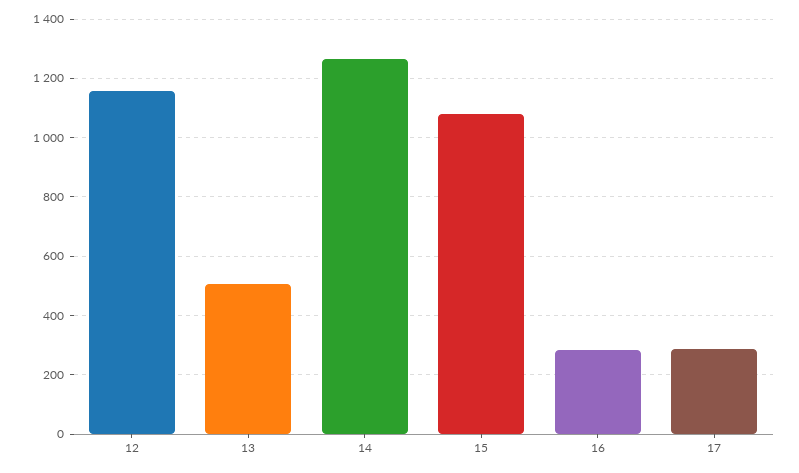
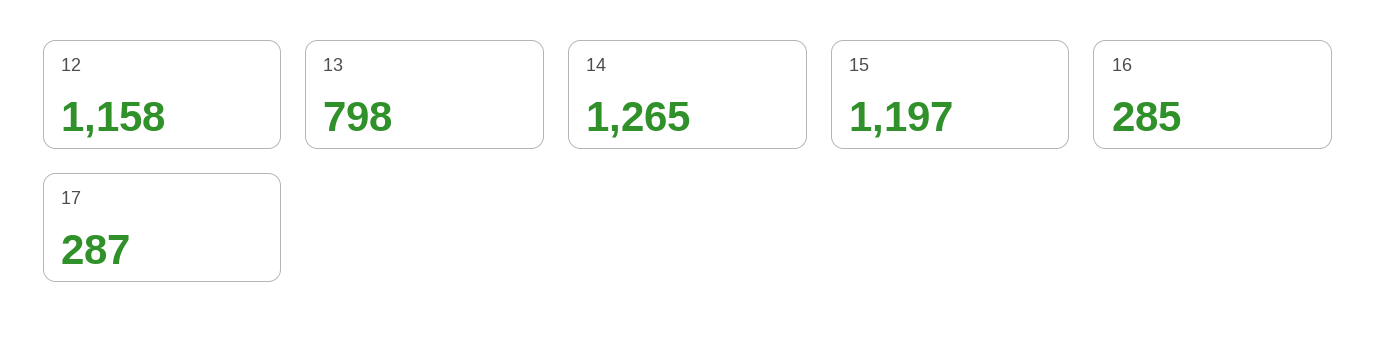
13: 500 -> 798
15: 1075 -> 1197

